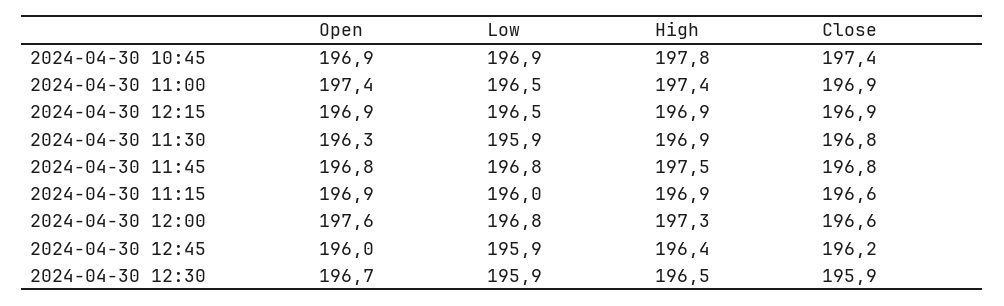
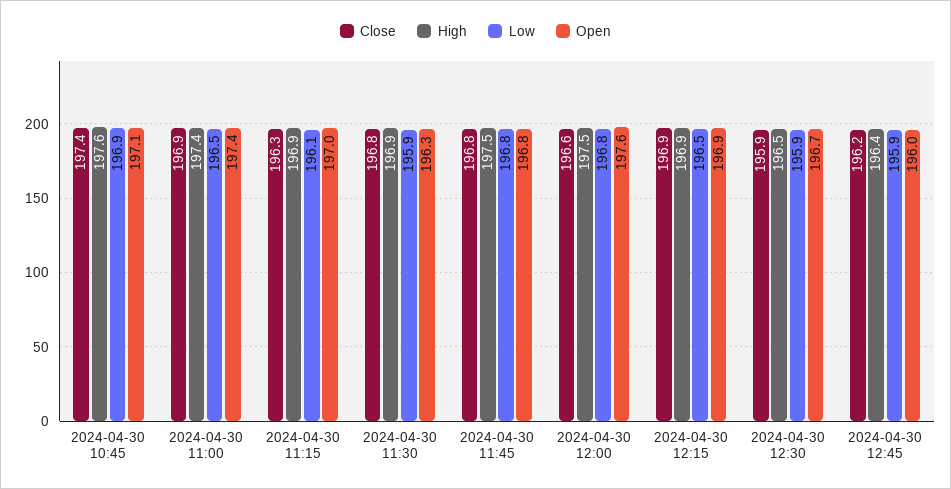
Open, 2024-04-30 10:45: 196.9 -> 197.1
High, 2024-04-30 10:45: 197.8 -> 197.6
Open, 2024-04-30 11:15: 196.9 -> 197
Low, 2024-04-30 11:15: 196 -> 196.1
Close, 2024-04-30 11:15: 196.6 -> 196.3
High, 2024-04-30 12:00: 197.3 -> 197.5

